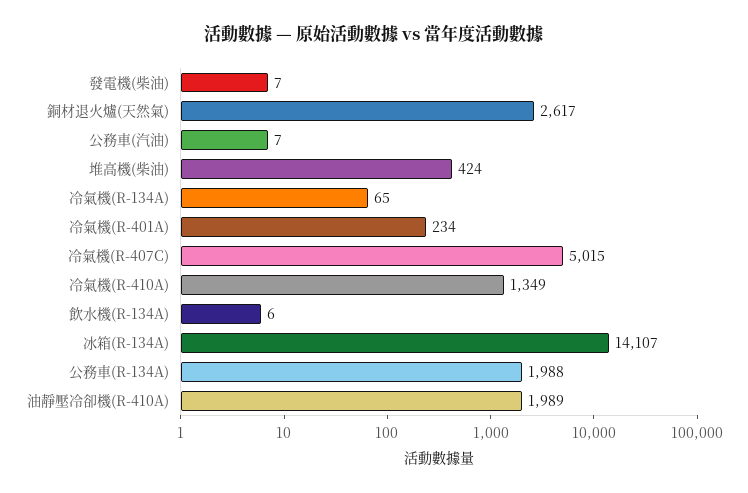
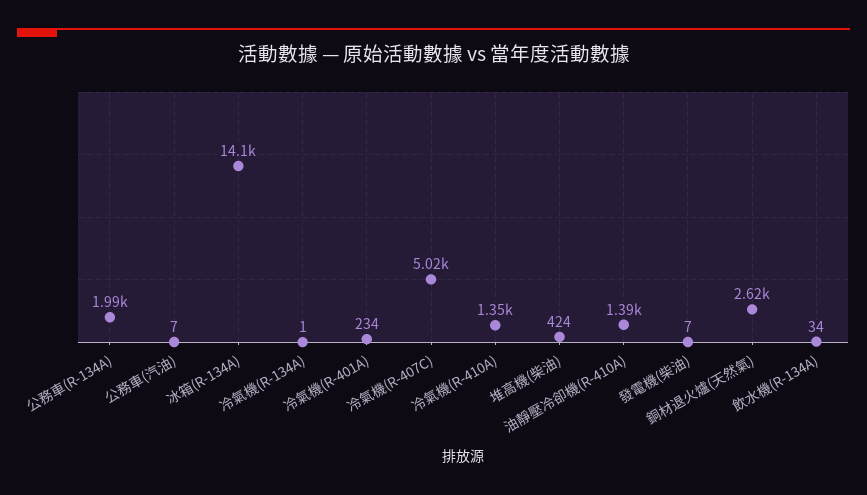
冷氣機(R-134A): 65 -> 1
飲水機(R-134A): 6 -> 34
油靜壓冷卻機(R-410A): 1989 -> 1390

